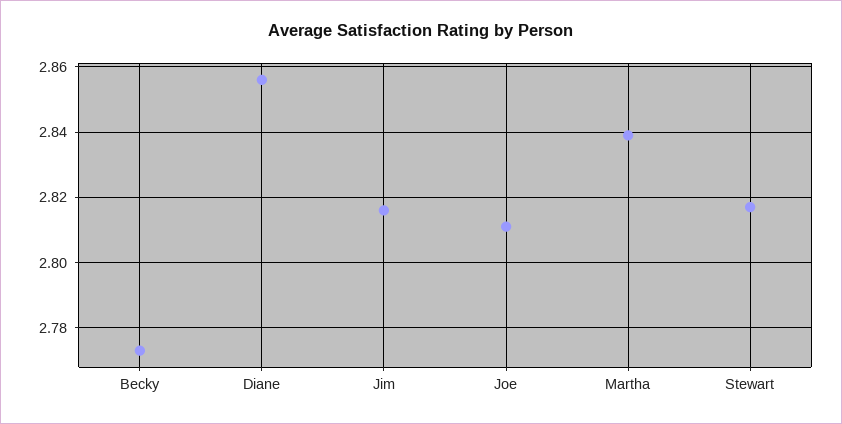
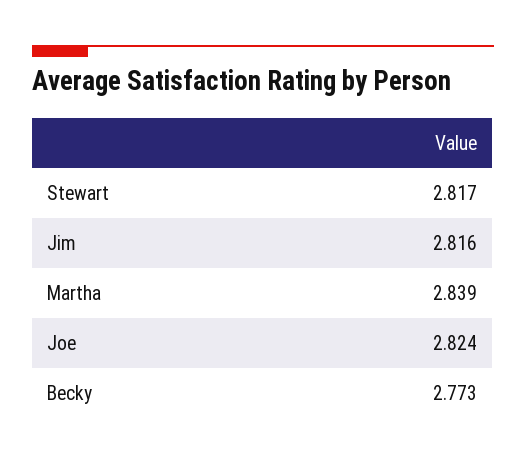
Diane: 2.855 -> none
Joe: 2.81 -> 2.824

